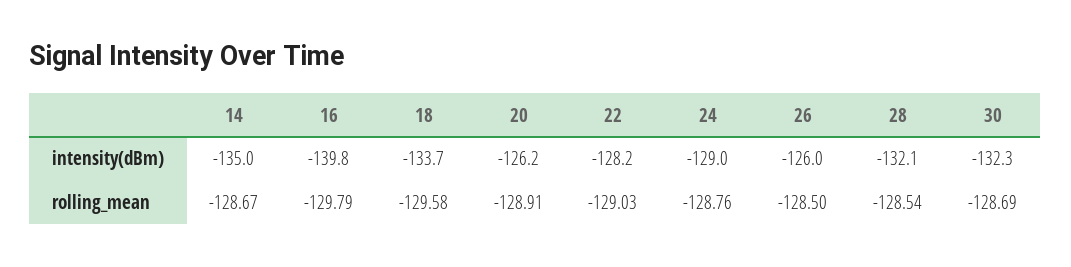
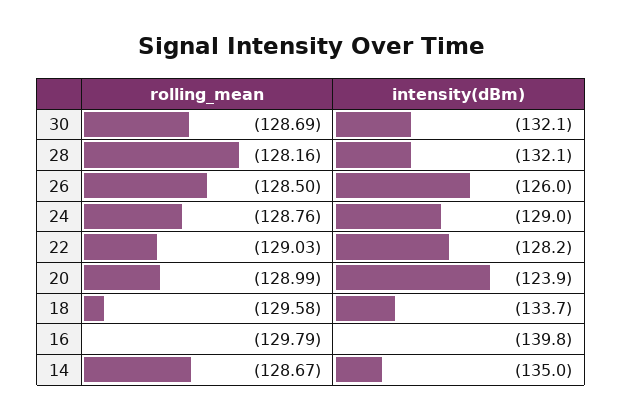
20, intensity(dBm): -126.2 -> -123.9
30, intensity(dBm): -132.3 -> -132.1
20, rolling_mean: -128.91 -> -128.99
28, rolling_mean: -128.54 -> -128.16

